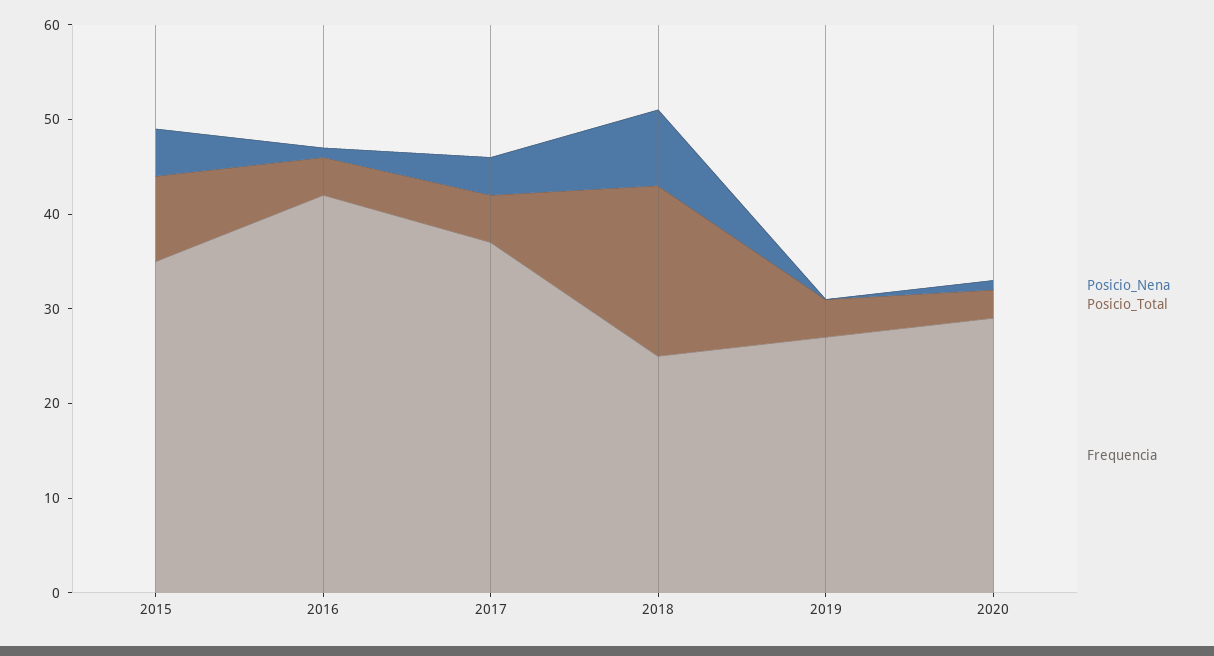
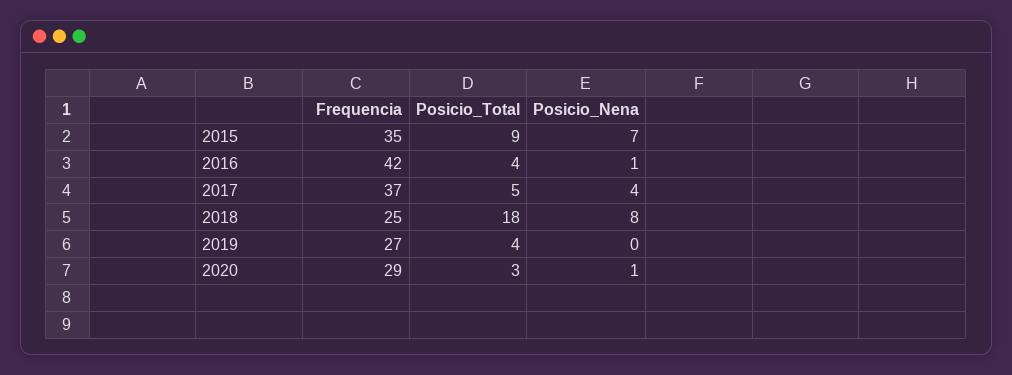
Posicio_Nena, 2015: 5 -> 7

